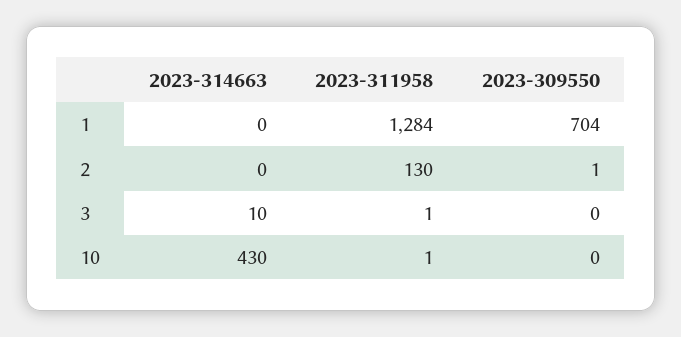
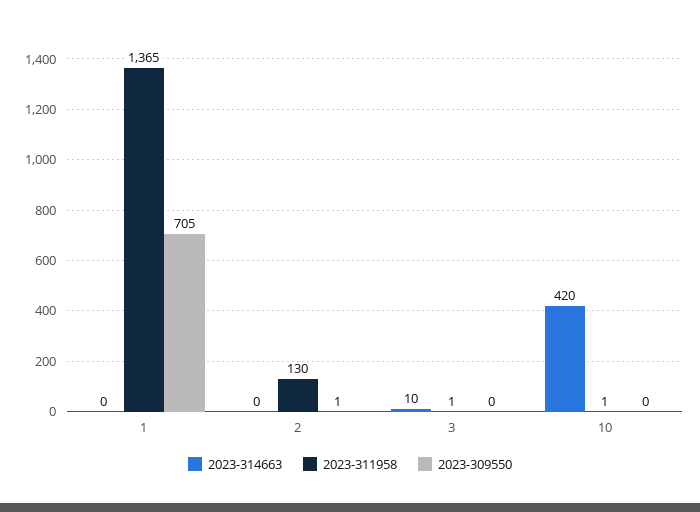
2023-311958, 1: 1284 -> 1365
2023-309550, 1: 704 -> 705
2023-314663, 10: 430 -> 420

